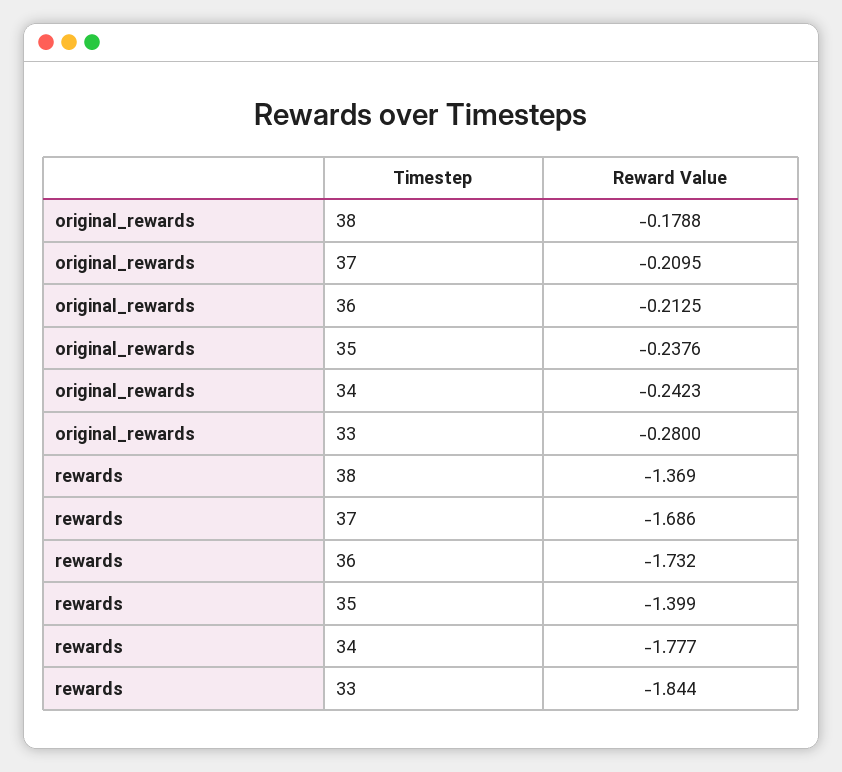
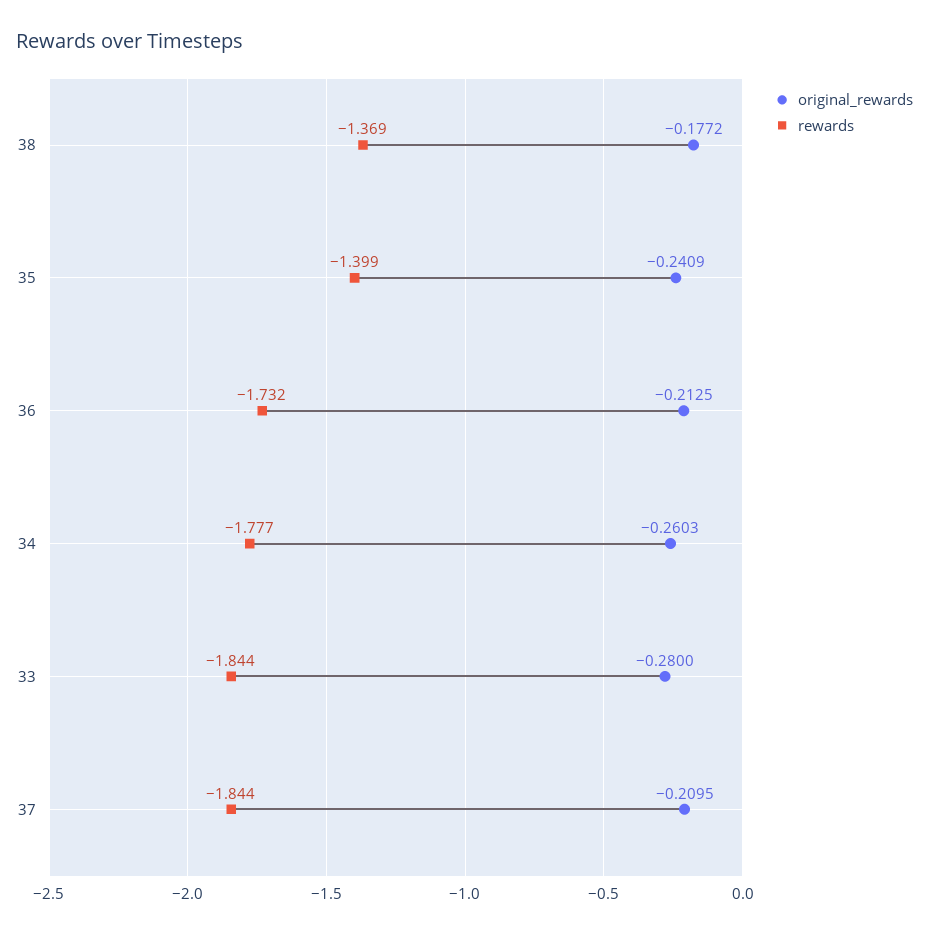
original_rewards, 38: -0.1788 -> -0.1772
original_rewards, 35: -0.2376 -> -0.2409
original_rewards, 34: -0.2423 -> -0.2603
rewards, 37: -1.686 -> -1.844

